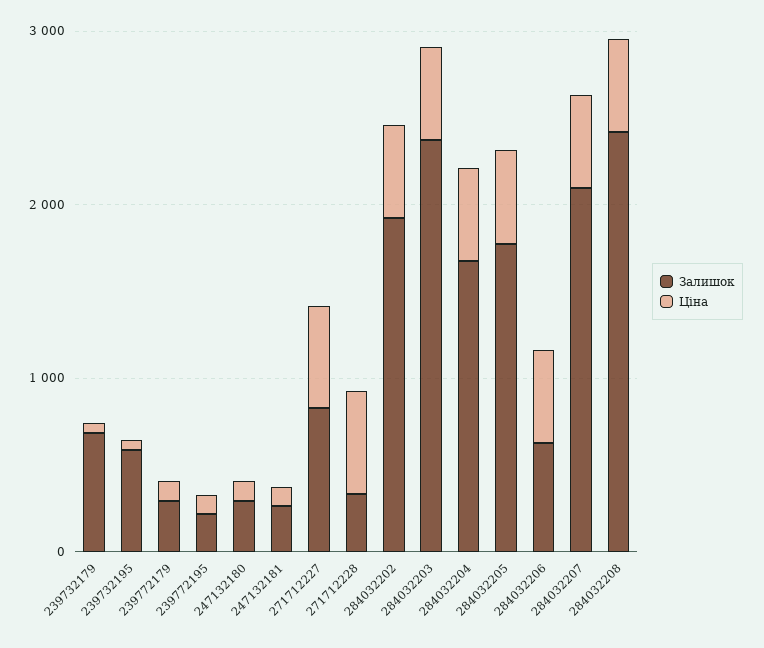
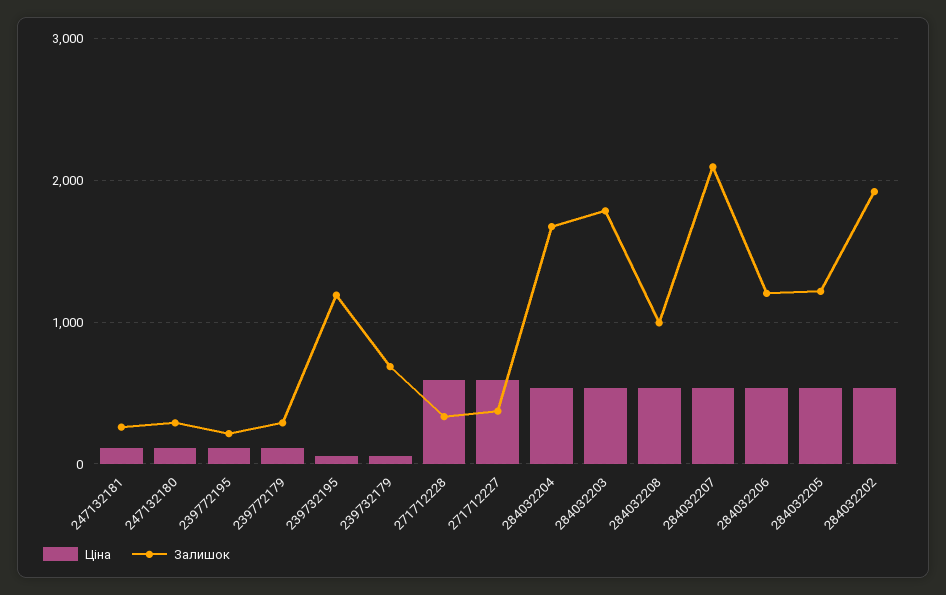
Залишок, 239732195: 600 -> 1200
Залишок, 271712227: 800 -> 400
Залишок, 284032203: 2400 -> 1800
Залишок, 284032205: 1800 -> 1200
Залишок, 284032206: 600 -> 1200
Залишок, 284032208: 2400 -> 1000

